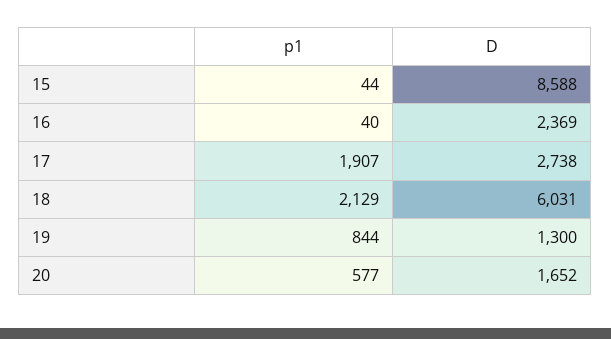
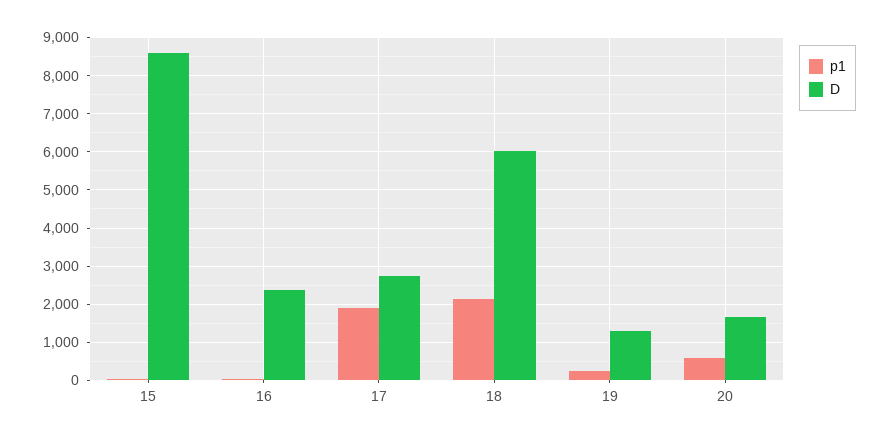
p1, 19: 844 -> 200

